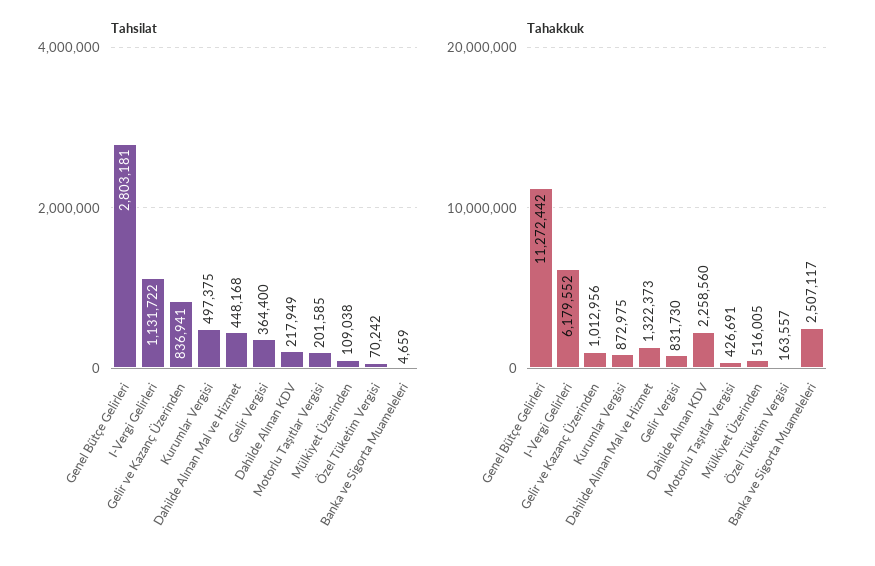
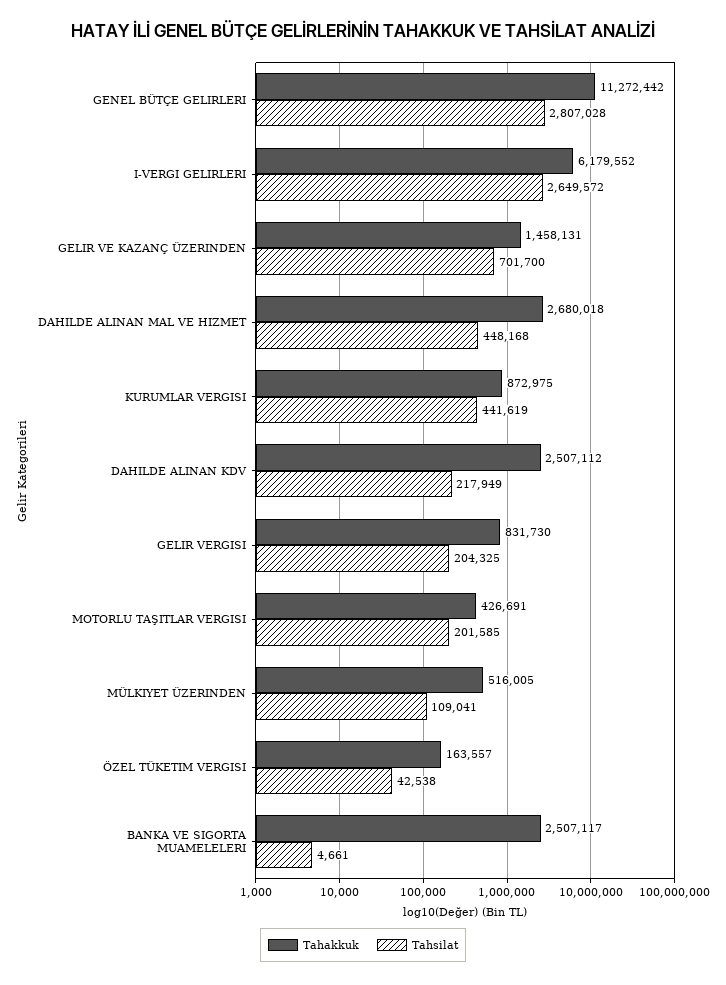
Tahsilat, Genel Bütçe Gelirleri: 2803181 -> 2807028
Tahsilat, I-Vergi Gelirleri: 1131722 -> 2649572
Tahsilat, Gelir ve Kazanç Üzerinden: 836941 -> 701700
Tahsilat, Kurumlar Vergisi: 497375 -> 441619
Tahsilat, Gelir Vergisi: 364400 -> 204325
Tahsilat, Mülkiyet Üzerinden: 109038 -> 109041
Tahsilat, Özel Tüketim Vergisi: 70242 -> 42538
Tahsilat, Banka ve Sigorta Muameleleri: 4659 -> 4661
Tahakkuk, Gelir ve Kazanç Üzerinden: 1012956 -> 1458131
Tahakkuk, Dahilde Alınan Mal ve Hizmet: 1322373 -> 2680018
Tahakkuk, Dahilde Alınan KDV: 2258560 -> 2507112

